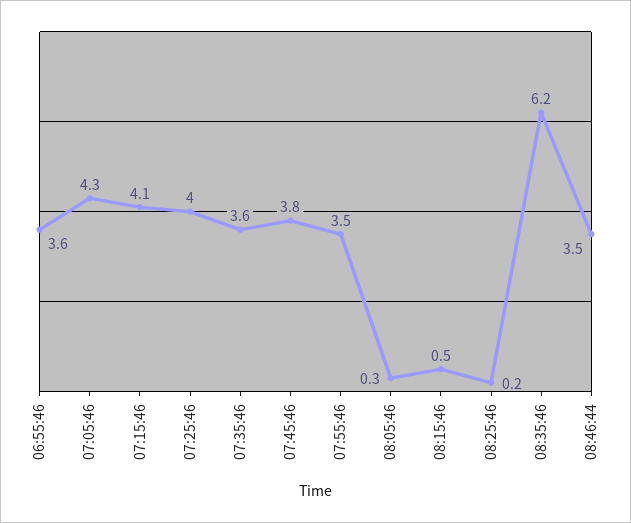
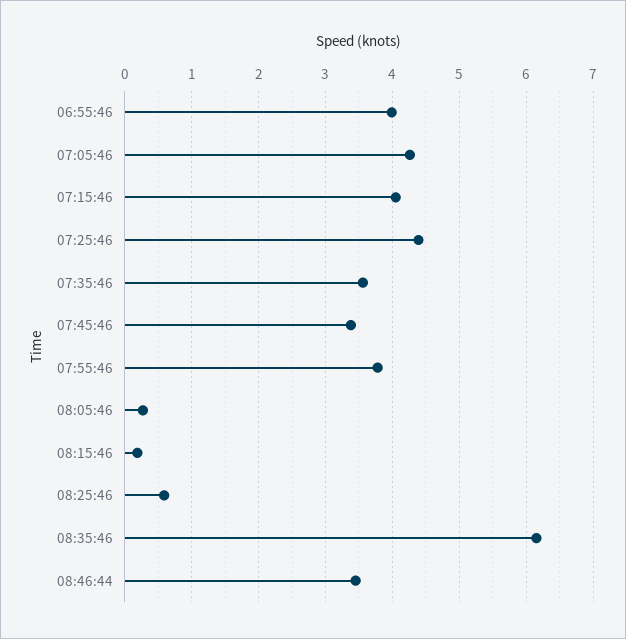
06:55:46: 3.6 -> 4
07:25:46: 4 -> 4.4
07:45:46: 3.8 -> 3.4
07:55:46: 3.5 -> 3.8
08:15:46: 0.5 -> 0.2
08:25:46: 0.2 -> 0.6

